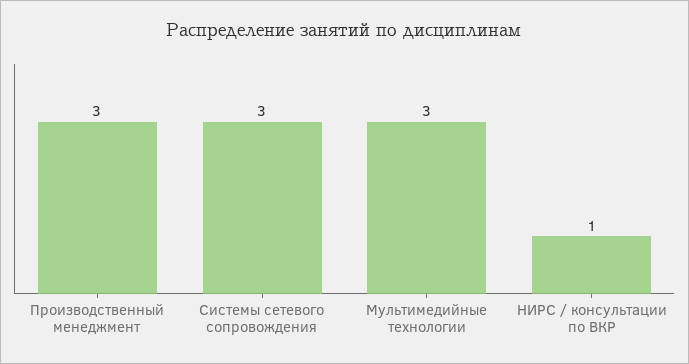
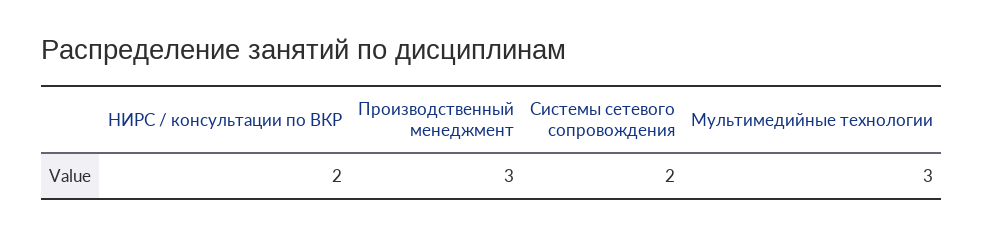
Системы сетевого сопровождения: 3 -> 2
НИРС / консультации по ВКР: 1 -> 2

